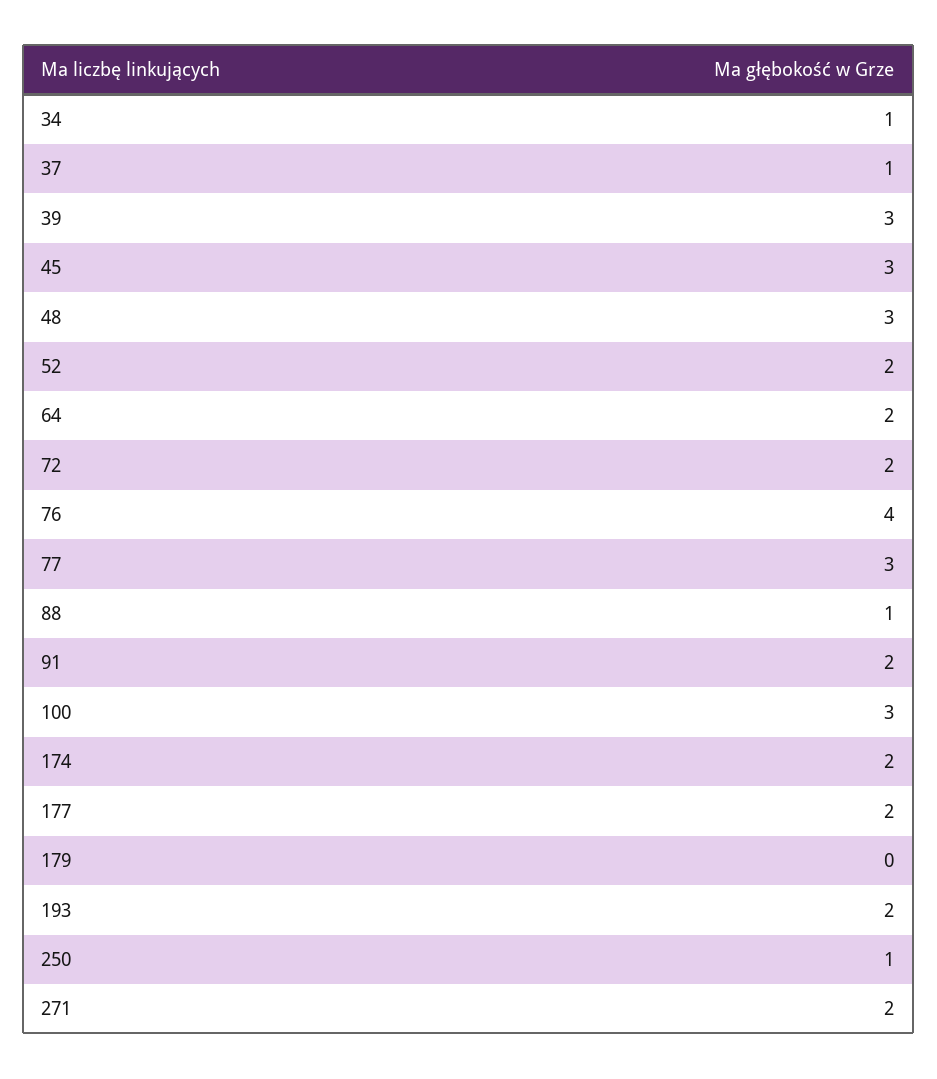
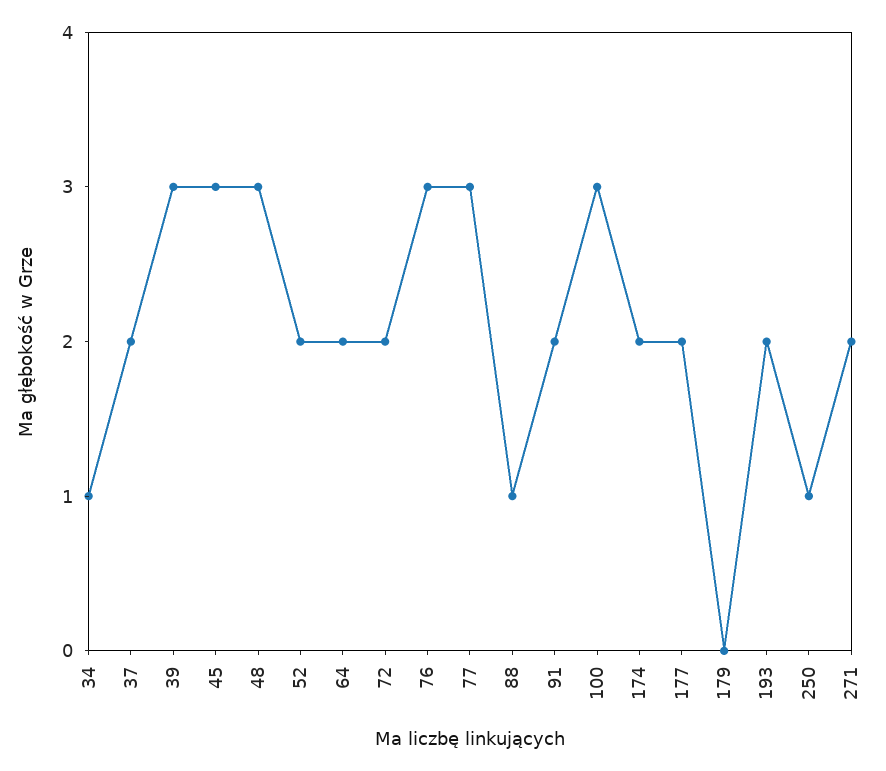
37: 1 -> 2
76: 4 -> 3

